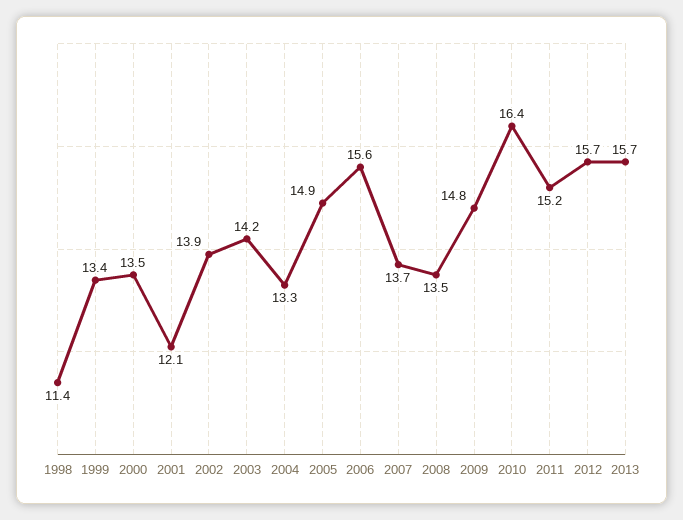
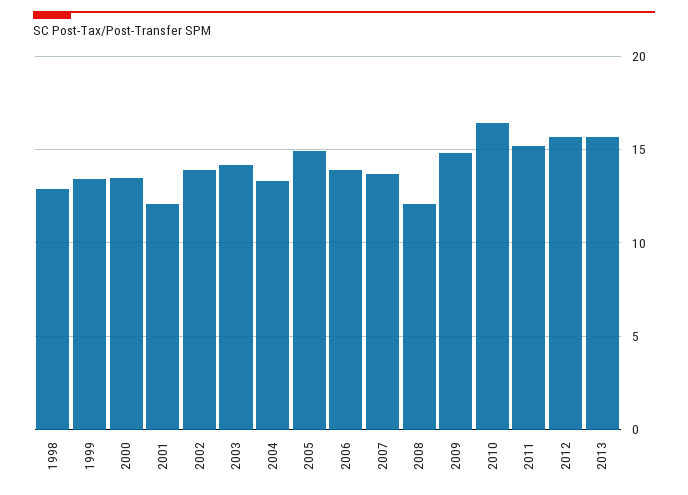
1998: 11.4 -> 13
2006: 15.6 -> 14
2008: 13.5 -> 12

